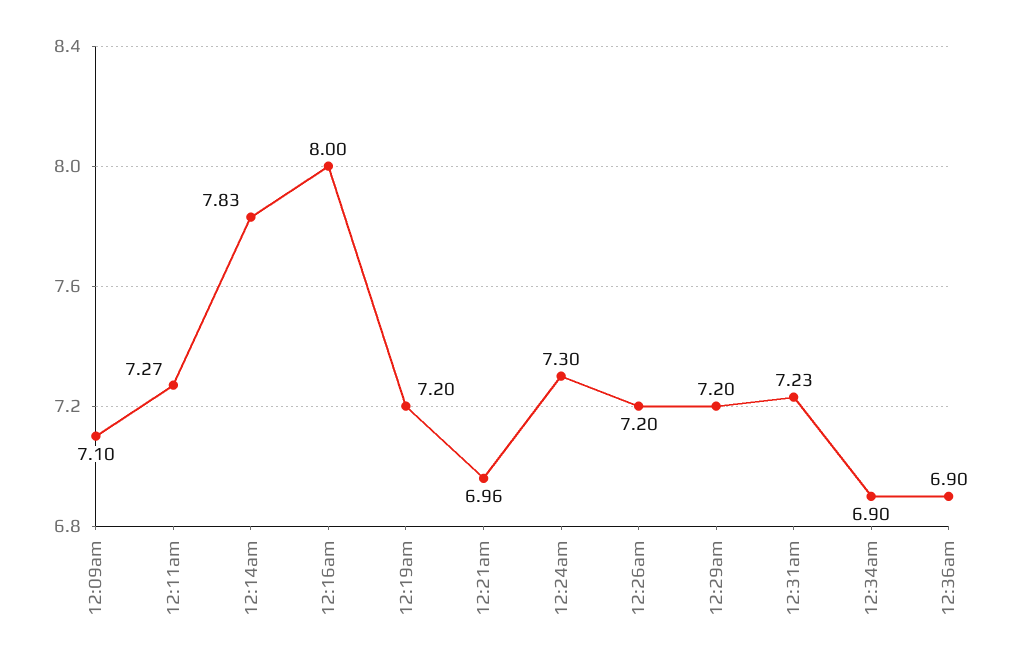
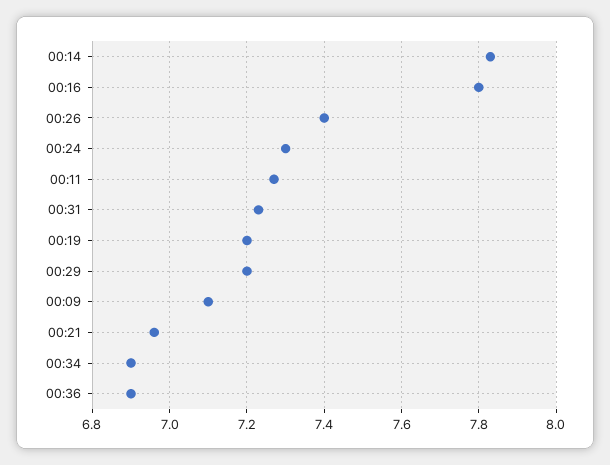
12:16am: 8 -> 7.8
12:26am: 7.2 -> 7.4

